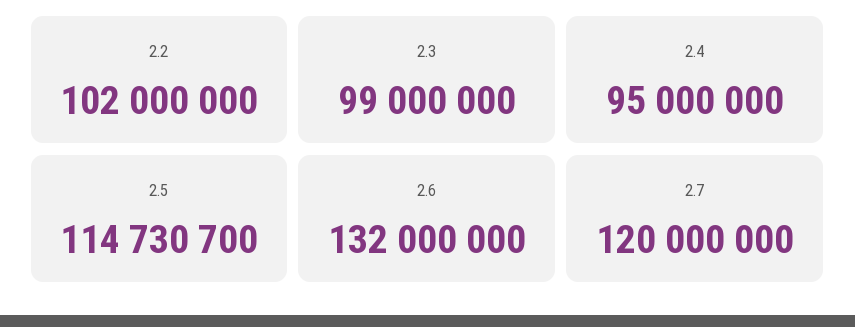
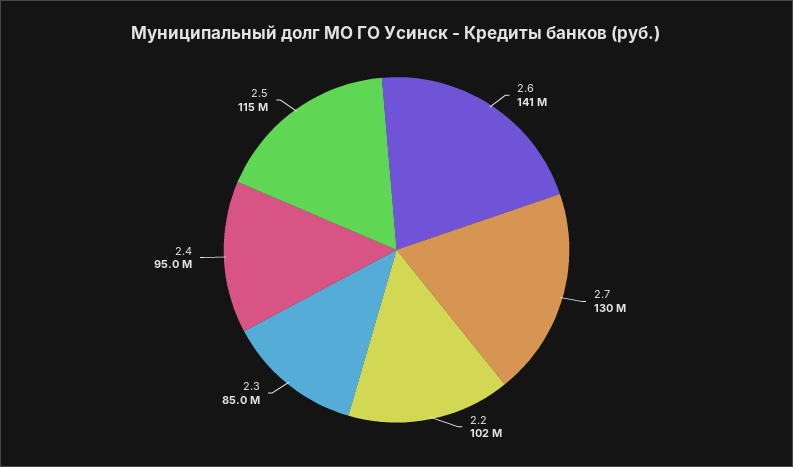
2.3: 99000000 -> 85000000
2.6: 132000000 -> 141000000
2.7: 120000000 -> 130000000

